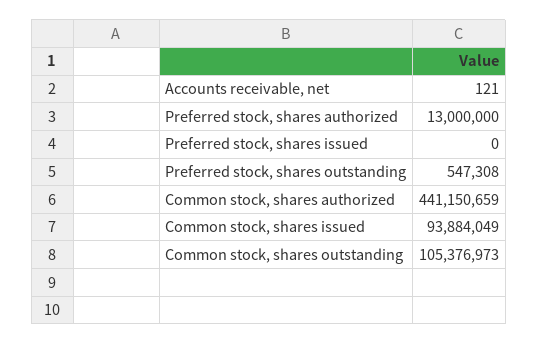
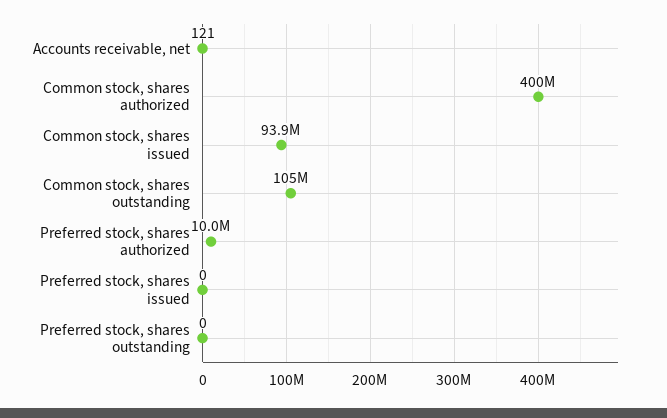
Preferred stock, shares authorized: 13000000 -> 10000000
Preferred stock, shares outstanding: 547308 -> 0
Common stock, shares authorized: 441150659 -> 400000000

